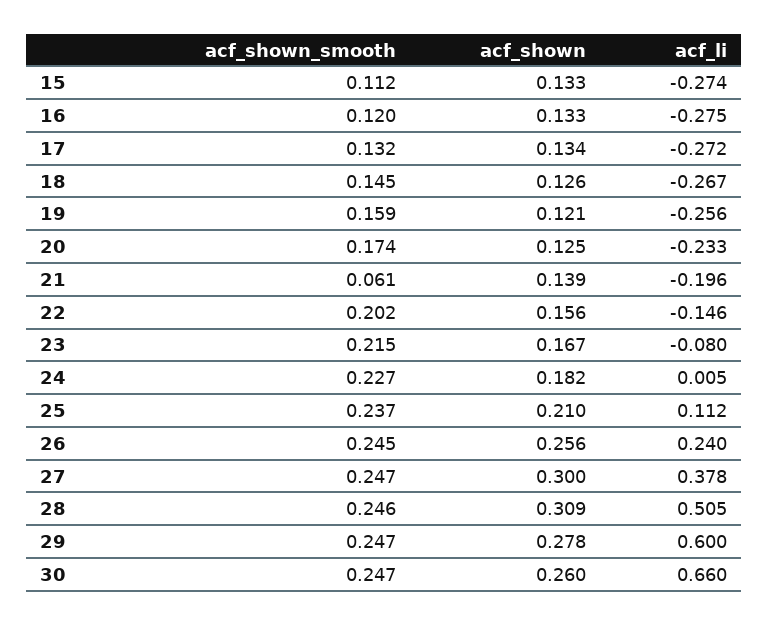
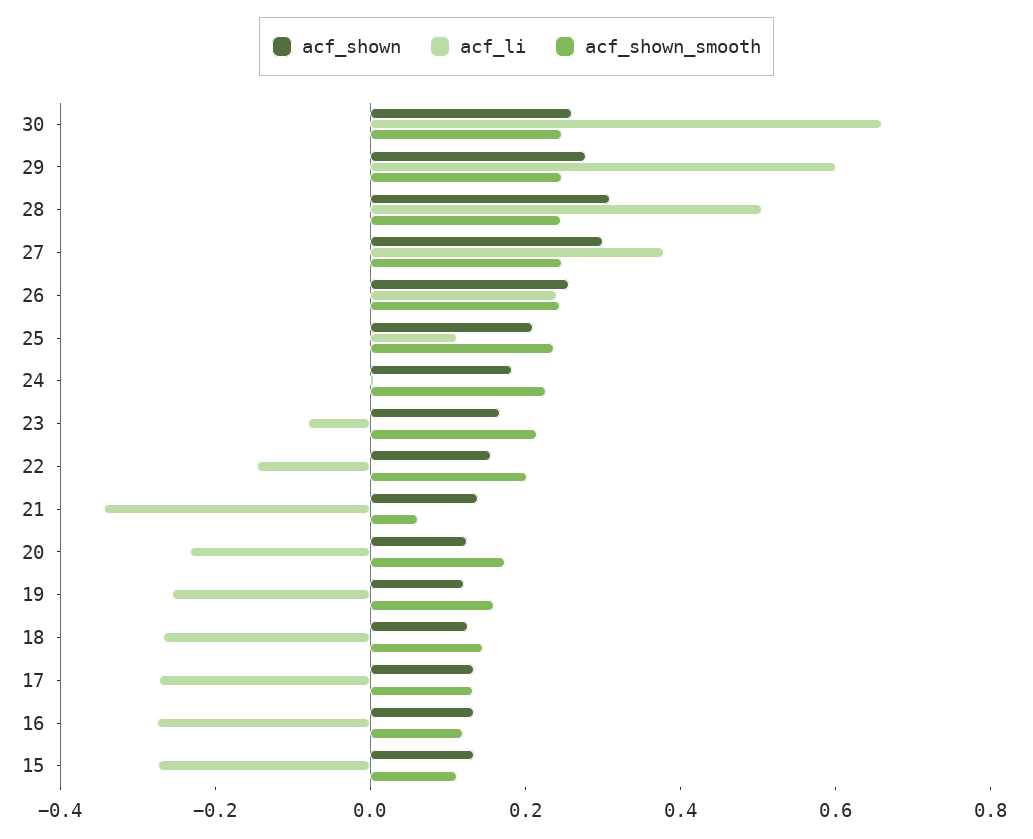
acf_li, 21: -0.196 -> -0.35

